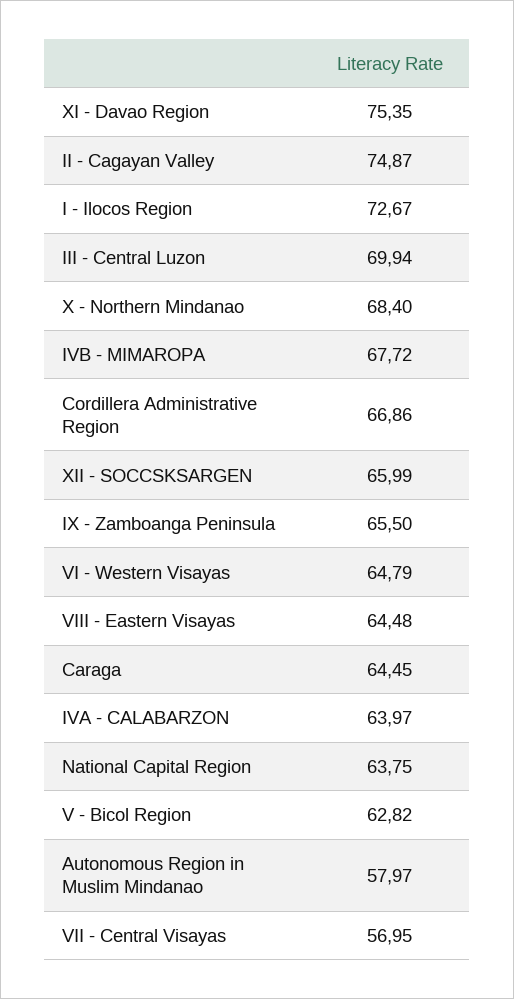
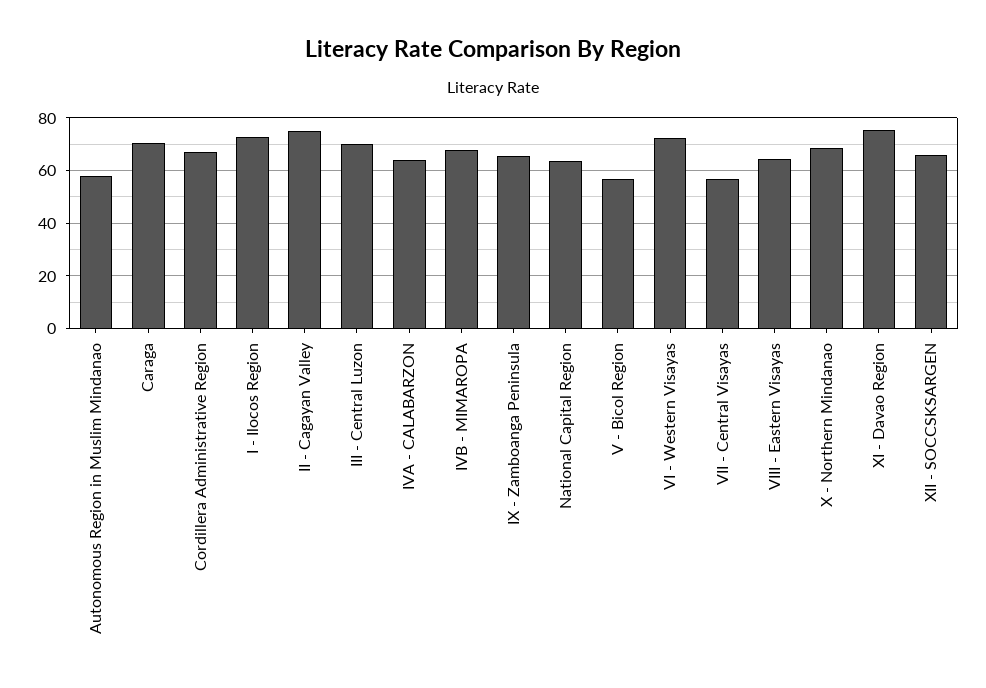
VI - Western Visayas: 64.79 -> 72.5
Caraga: 64.45 -> 70
V - Bicol Region: 62.82 -> 57.5

